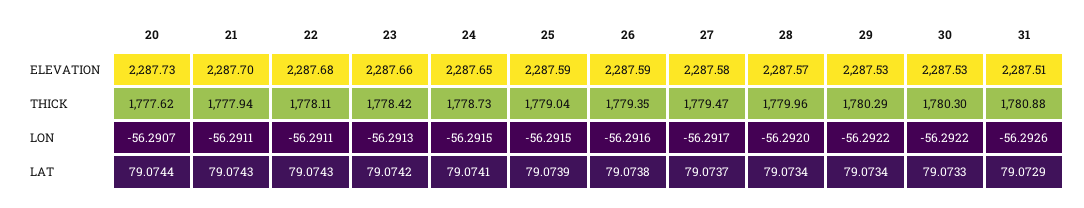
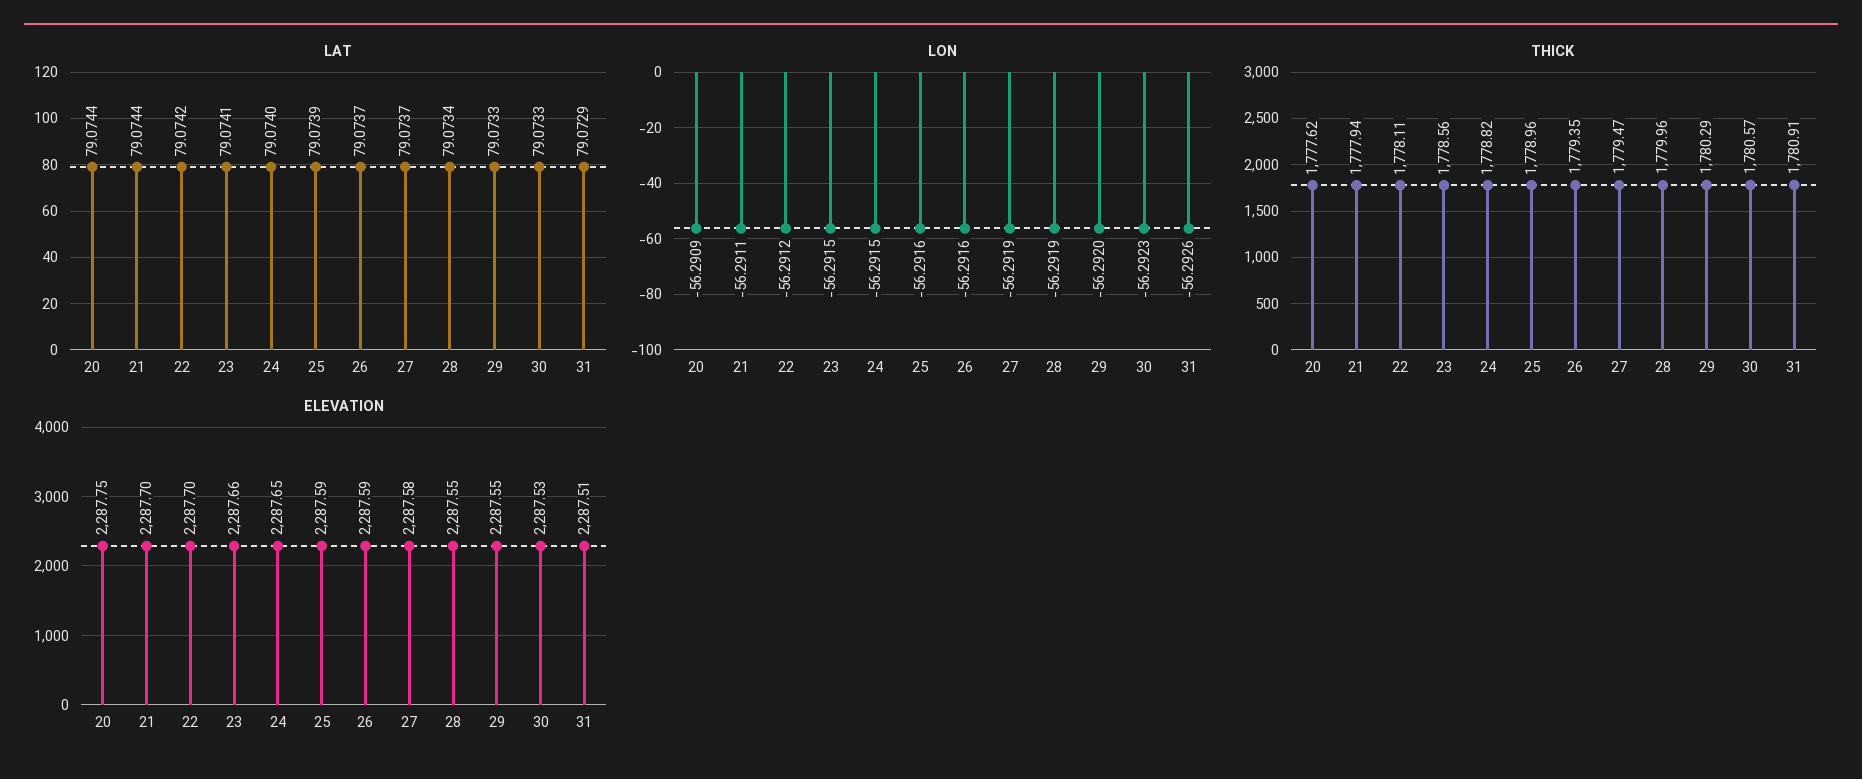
ELEVATION, 20: 2287.73 -> 2287.75
ELEVATION, 22: 2287.68 -> 2287.7
ELEVATION, 28: 2287.57 -> 2287.55
ELEVATION, 29: 2287.53 -> 2287.55
THICK, 23: 1778.42 -> 1778.56
THICK, 24: 1778.73 -> 1778.82
THICK, 25: 1779.04 -> 1778.96
THICK, 30: 1780.3 -> 1780.57
THICK, 31: 1780.88 -> 1780.91
LON, 20: -56.2907 -> -56.2909
LON, 22: -56.2911 -> -56.2912
LON, 23: -56.2913 -> -56.2915
LON, 25: -56.2915 -> -56.2916
LON, 27: -56.2917 -> -56.2919
LON, 28: -56.292 -> -56.2919
LON, 29: -56.2922 -> -56.292
LON, 30: -56.2922 -> -56.2923
LAT, 21: 79.0743 -> 79.0744
LAT, 22: 79.0743 -> 79.0742
LAT, 23: 79.0742 -> 79.0741
LAT, 24: 79.0741 -> 79.074
LAT, 26: 79.0738 -> 79.0737
LAT, 29: 79.0734 -> 79.0733

